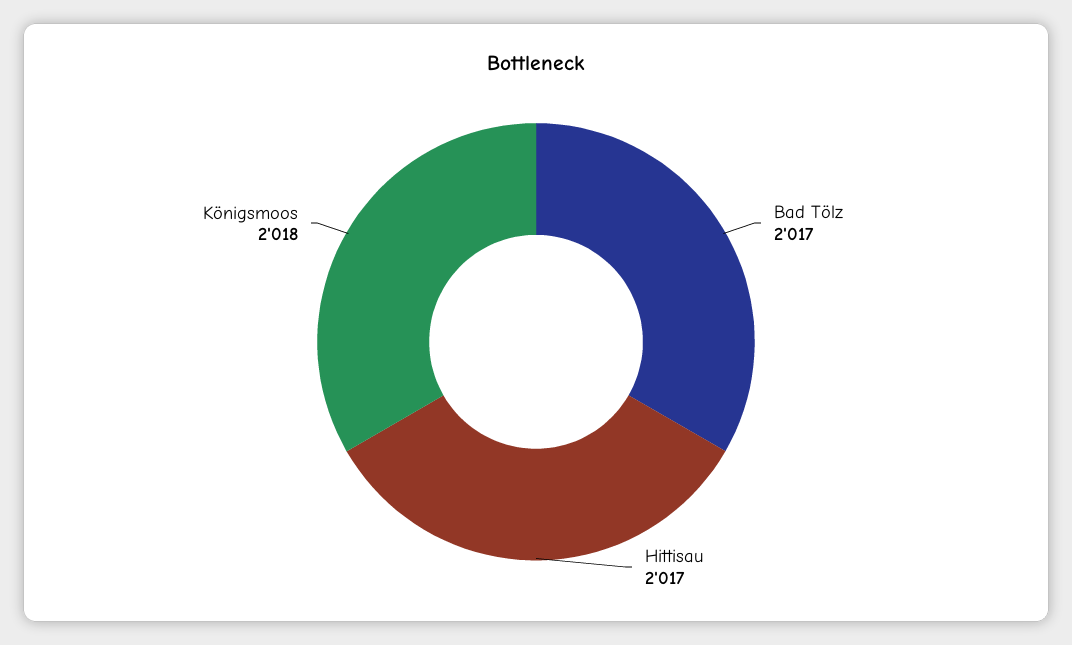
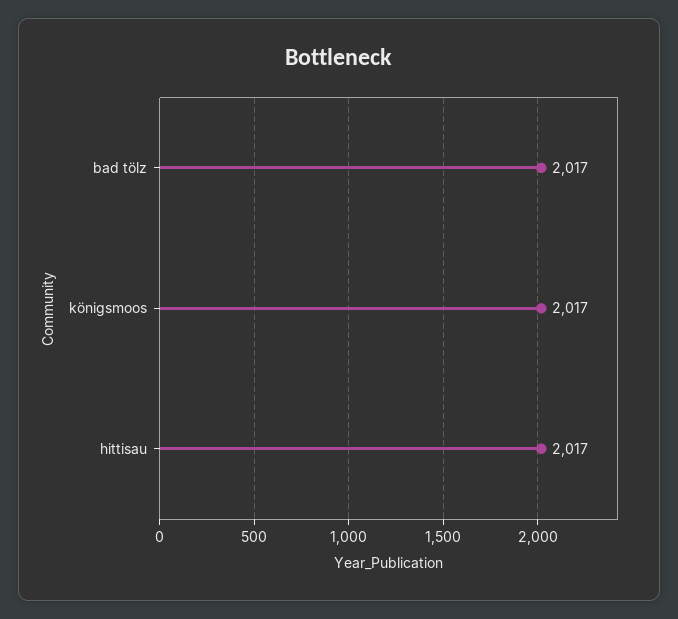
Königsmoos: 2018 -> 2017

